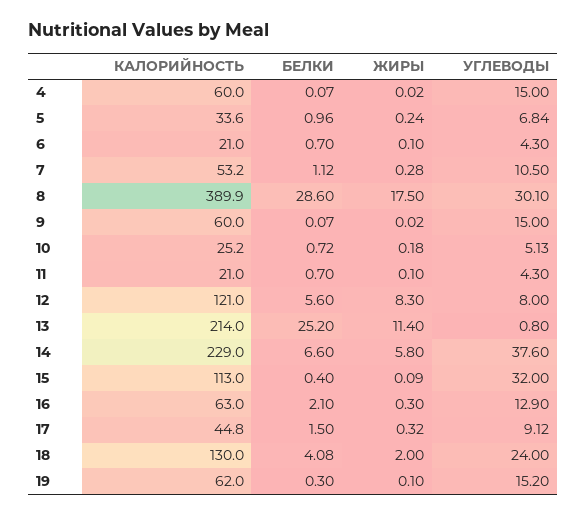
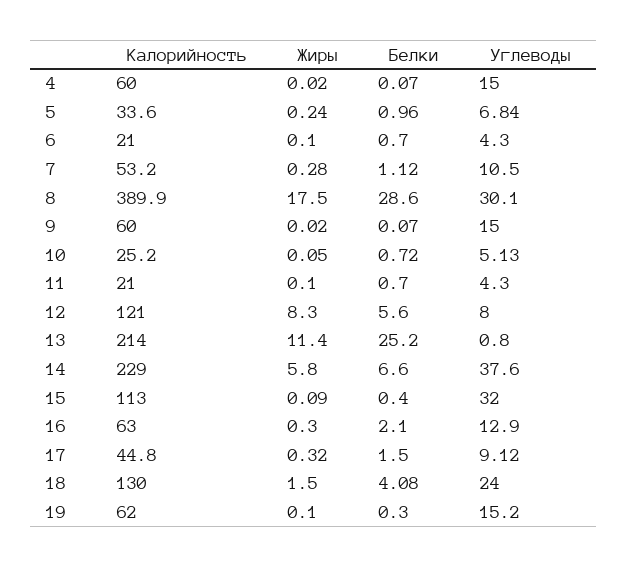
ЖИРЫ, 10: 0.18 -> 0.05
ЖИРЫ, 18: 2 -> 1.5

